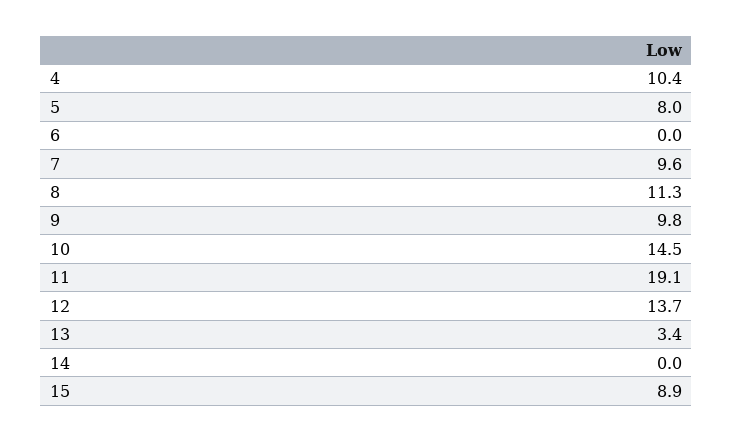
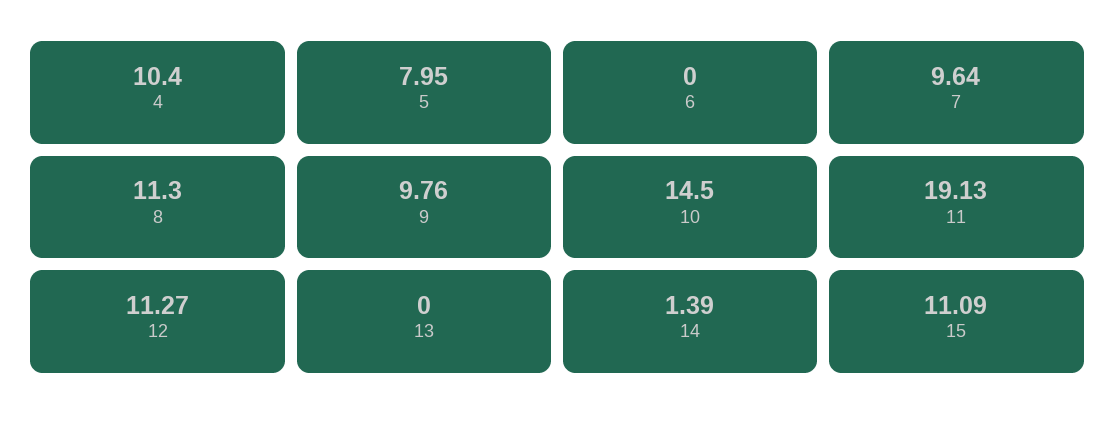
12: 13.7 -> 11.27
13: 3.4 -> 0
14: 0 -> 1.39
15: 8.9 -> 11.09

